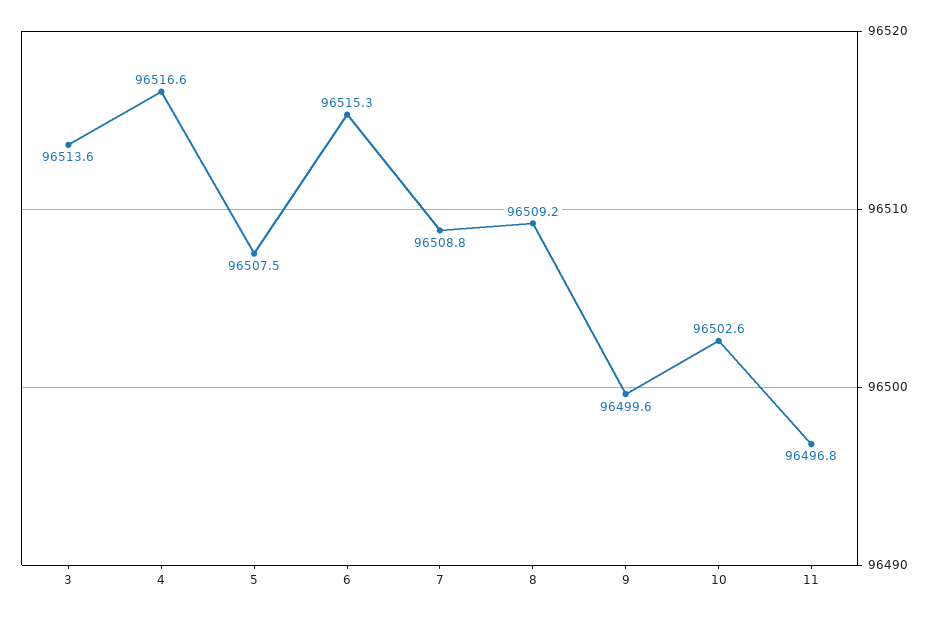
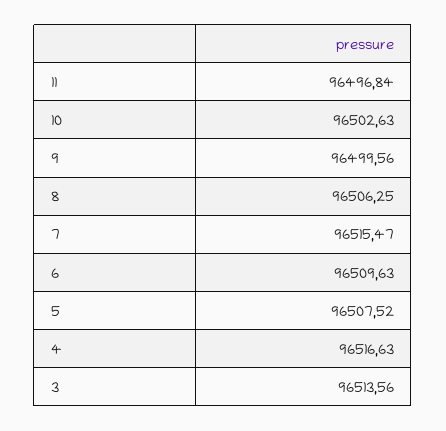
6: 96515.3 -> 96509.63
7: 96508.8 -> 96515.47
8: 96509.2 -> 96506.25

